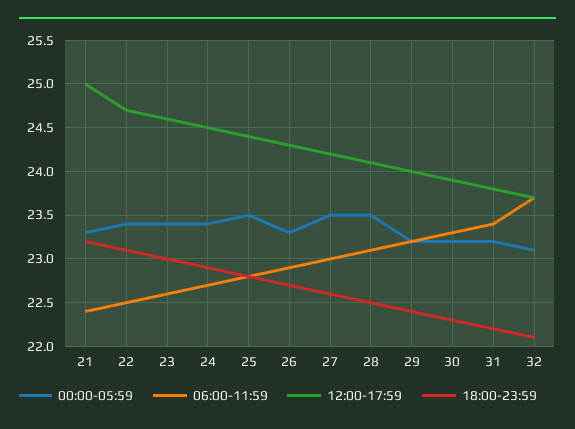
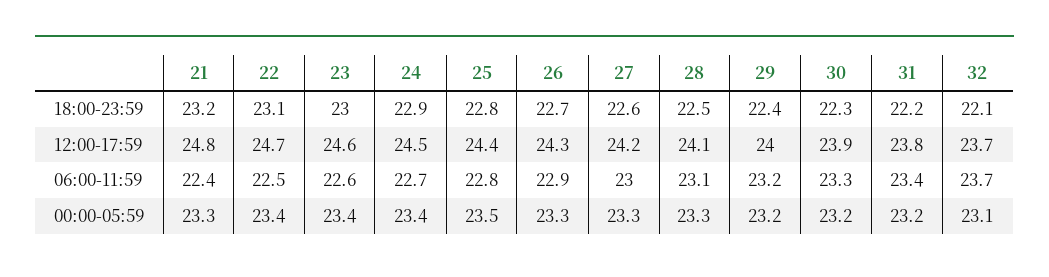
12:00-17:59, 21: 25 -> 24.8
00:00-05:59, 27: 23.5 -> 23.3
00:00-05:59, 28: 23.5 -> 23.3

